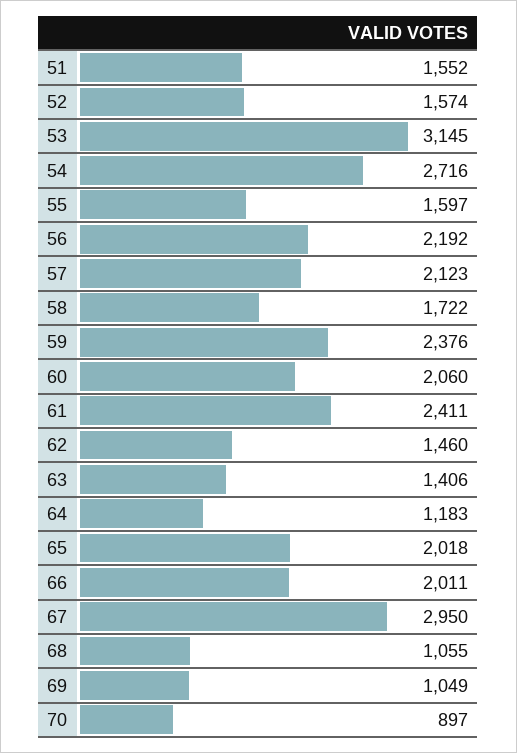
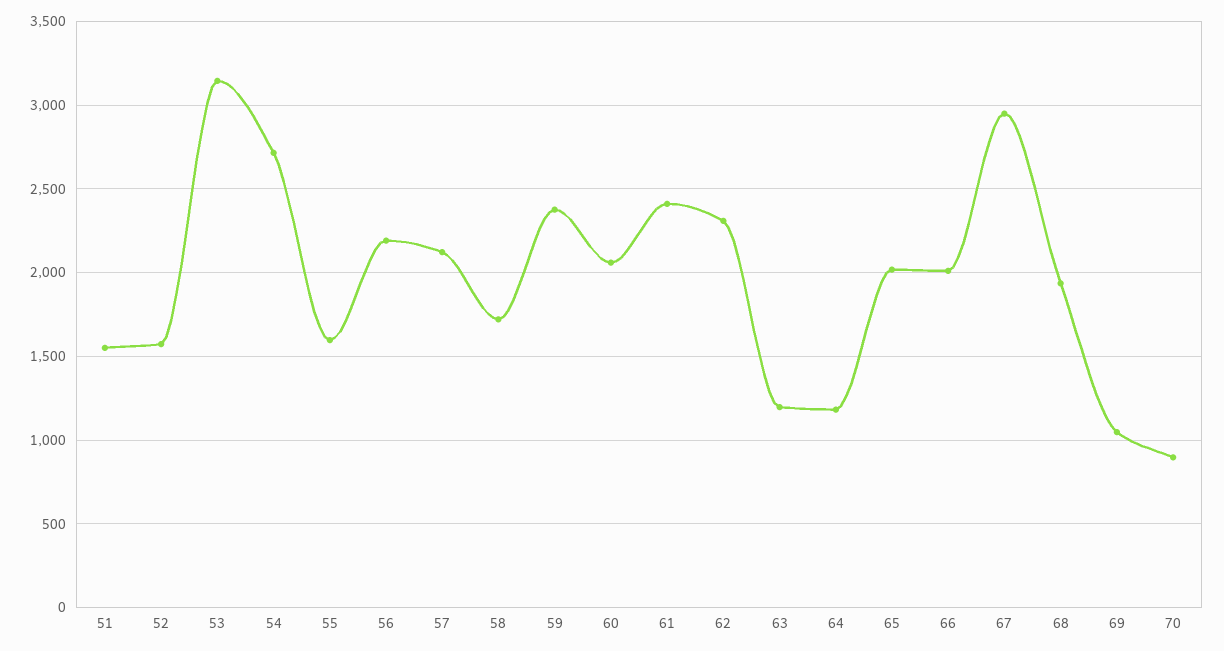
62: 1460 -> 2300
63: 1406 -> 1200
68: 1055 -> 1950

